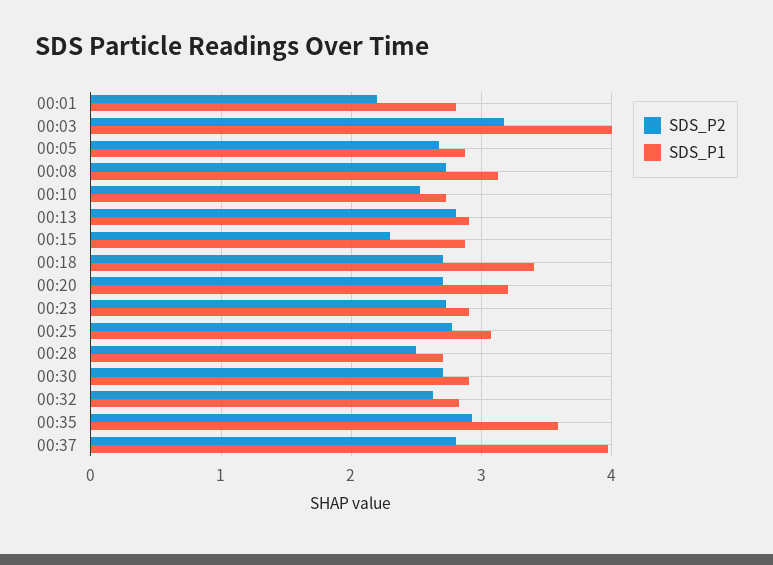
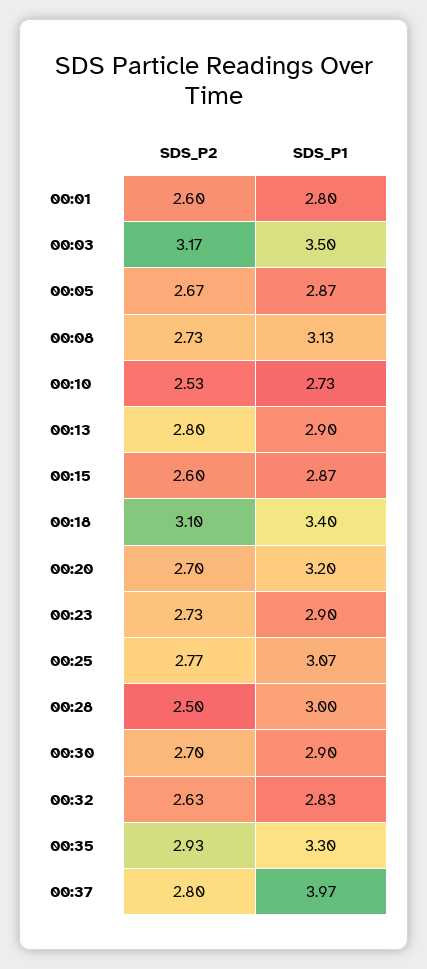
SDS_P2, 00:01: 2.2 -> 2.6
SDS_P1, 00:03: 4 -> 3.5
SDS_P2, 00:15: 2.3 -> 2.6
SDS_P2, 00:18: 2.7 -> 3.1
SDS_P1, 00:28: 2.7 -> 3
SDS_P1, 00:35: 3.6 -> 3.3

